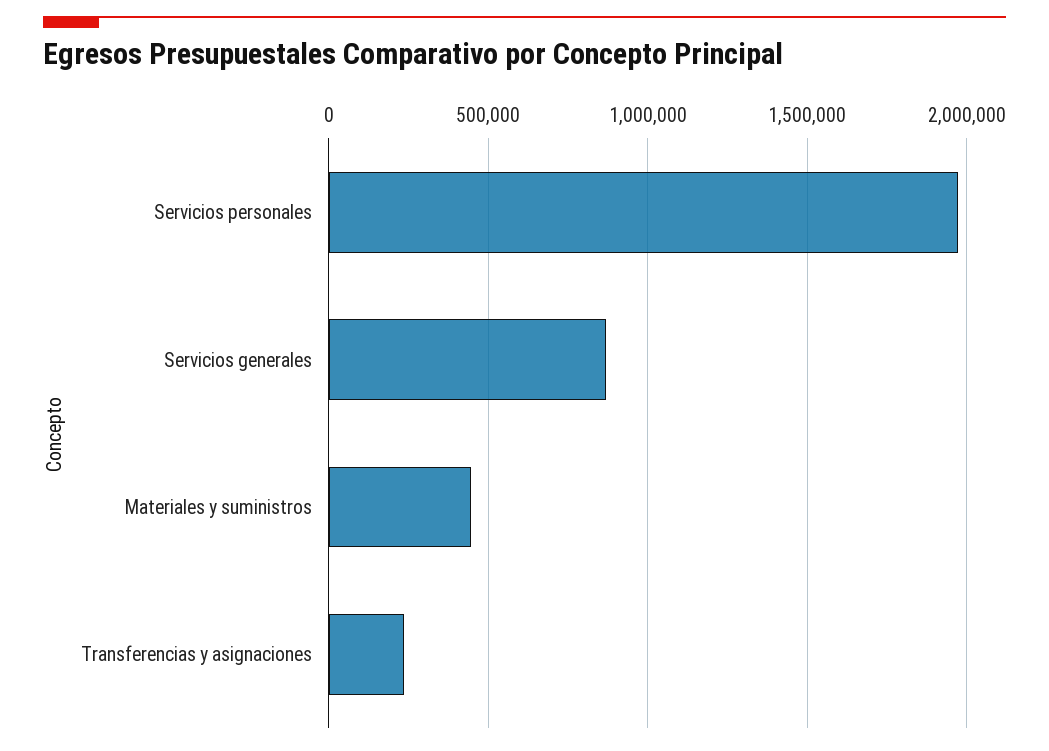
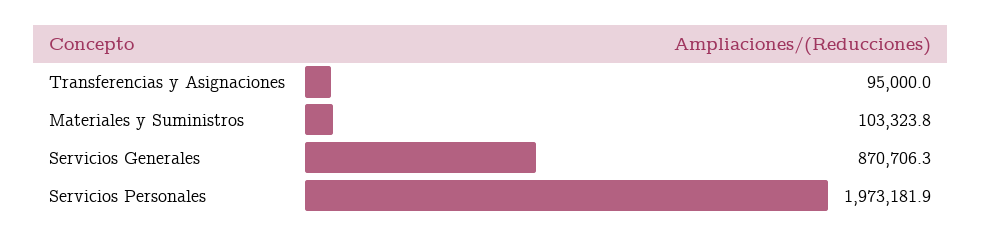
Materiales y suministros: 450000 -> 103323.8
Transferencias y asignaciones: 250000 -> 95000

